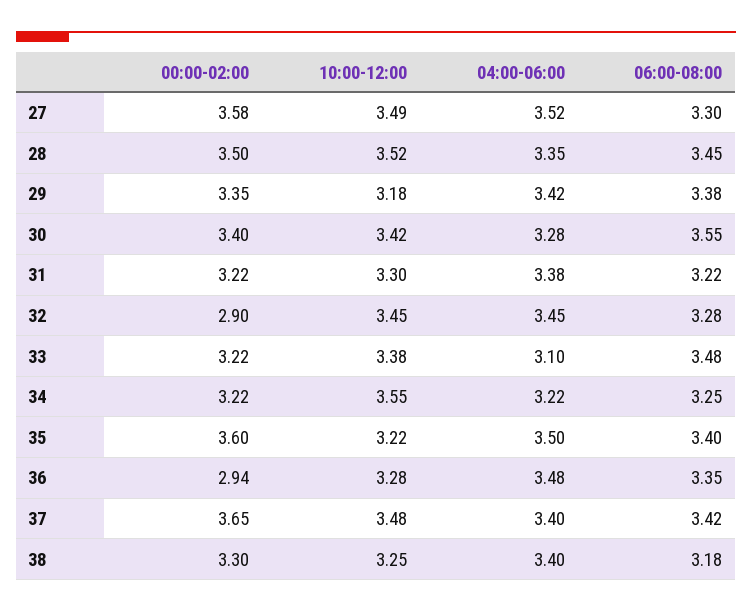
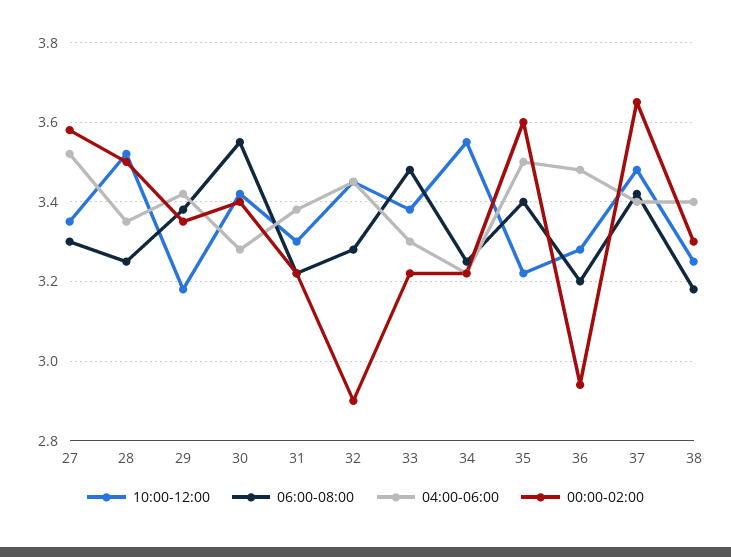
10:00-12:00, 27: 3.49 -> 3.35
06:00-08:00, 28: 3.45 -> 3.25
04:00-06:00, 33: 3.1 -> 3.3
06:00-08:00, 36: 3.35 -> 3.2

